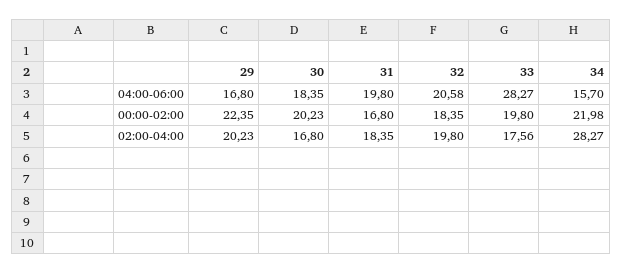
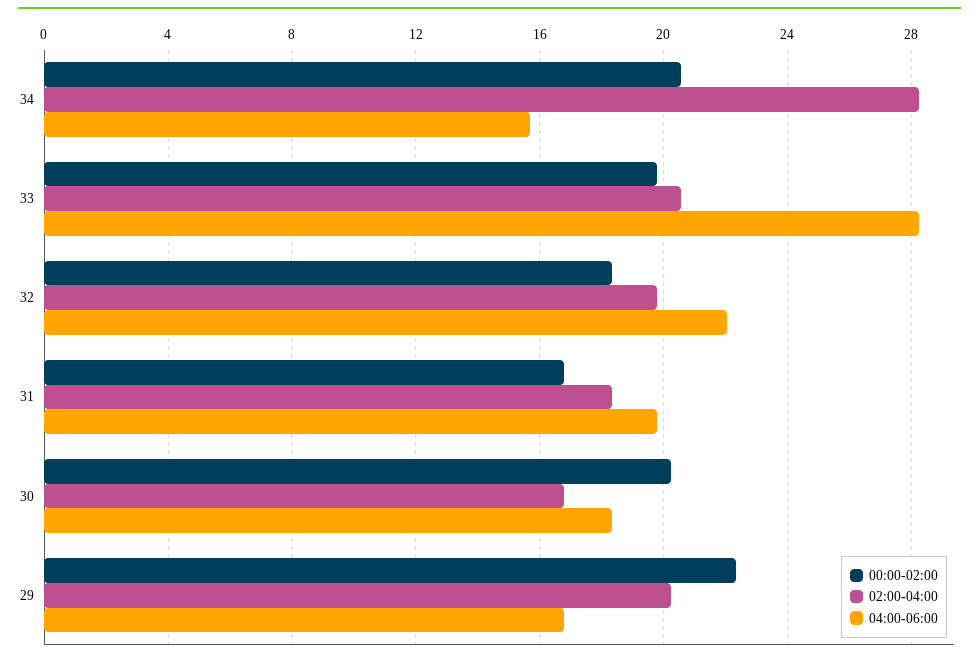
04:00-06:00, 32: 20.58 -> 22
00:00-02:00, 34: 21.98 -> 20.5
02:00-04:00, 33: 17.56 -> 20.5

